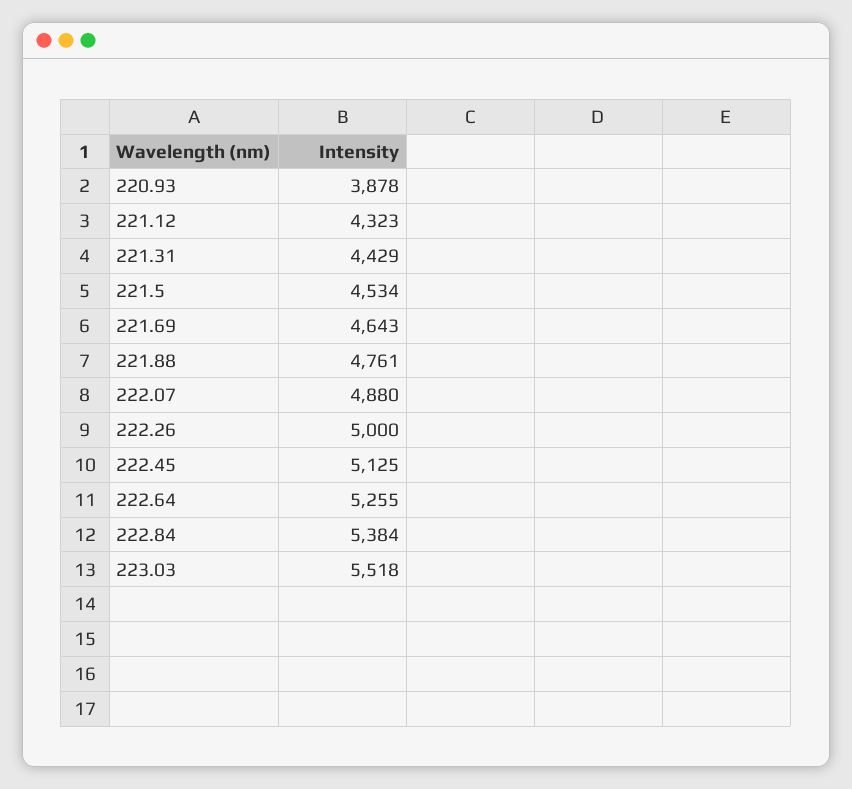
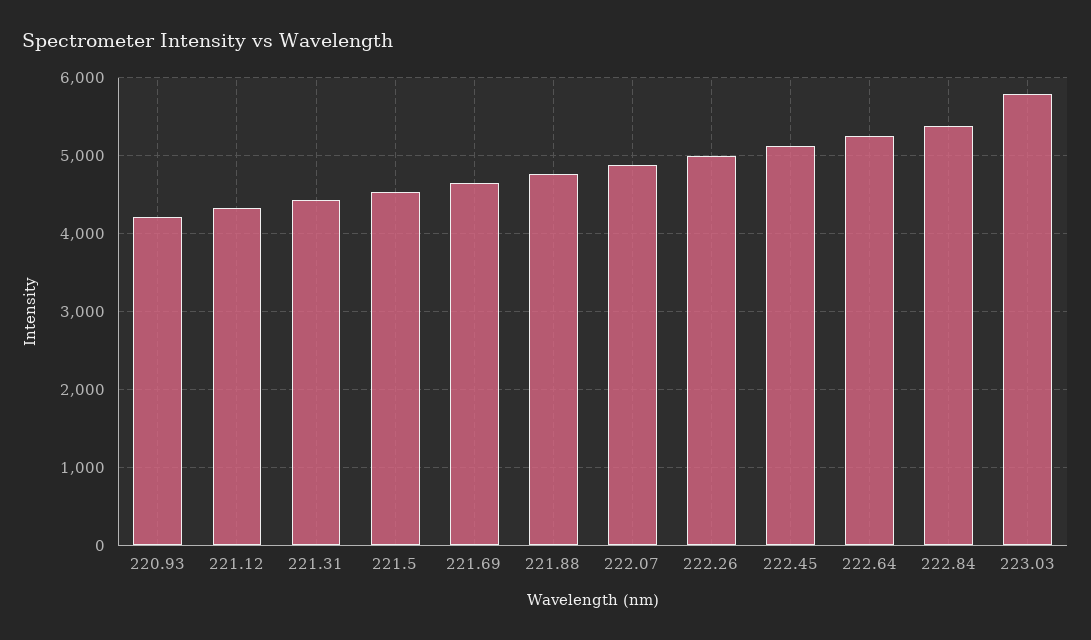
220.93: 3878 -> 4200
223.03: 5518 -> 5800

